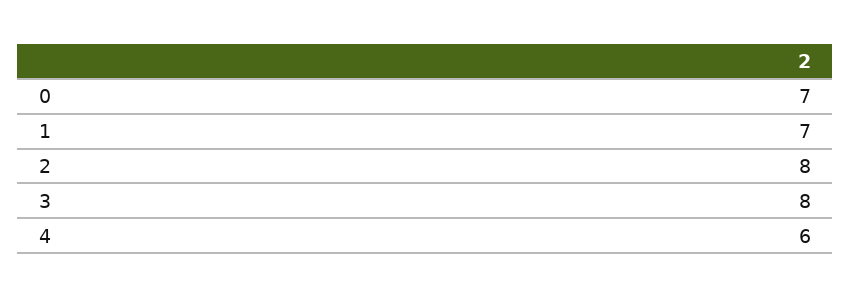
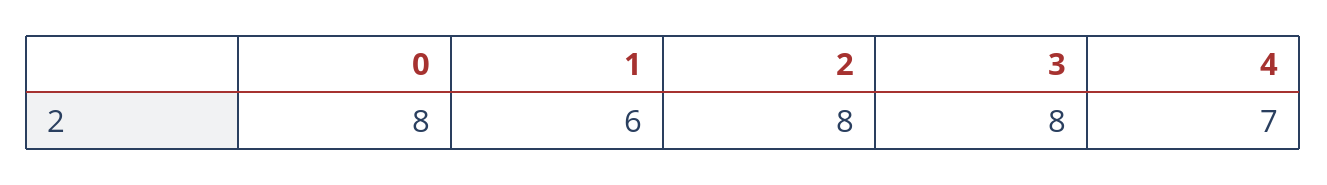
0: 7 -> 8
1: 7 -> 6
4: 6 -> 7

